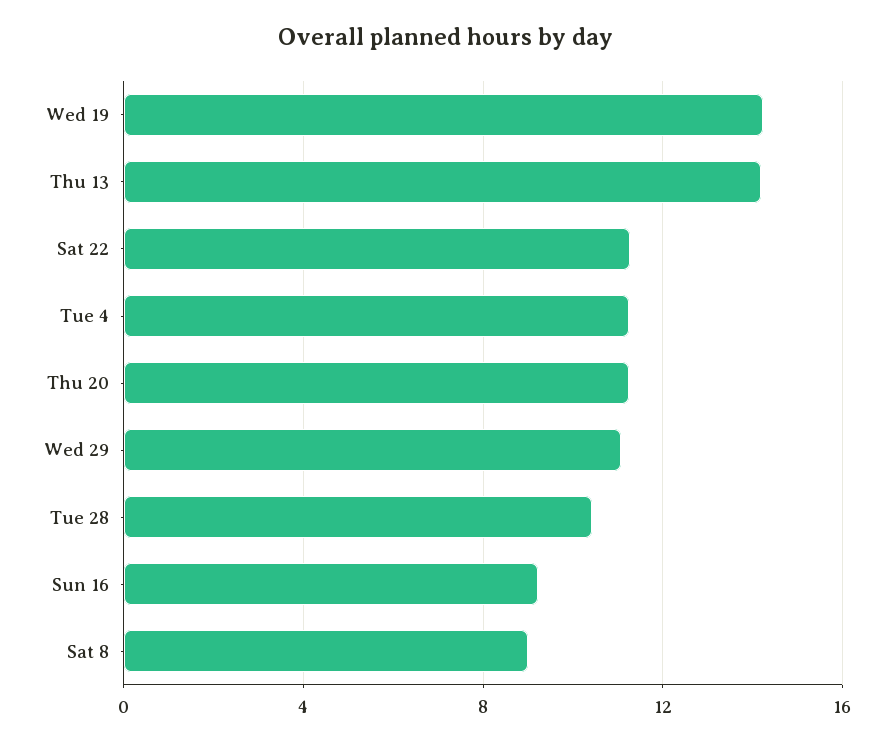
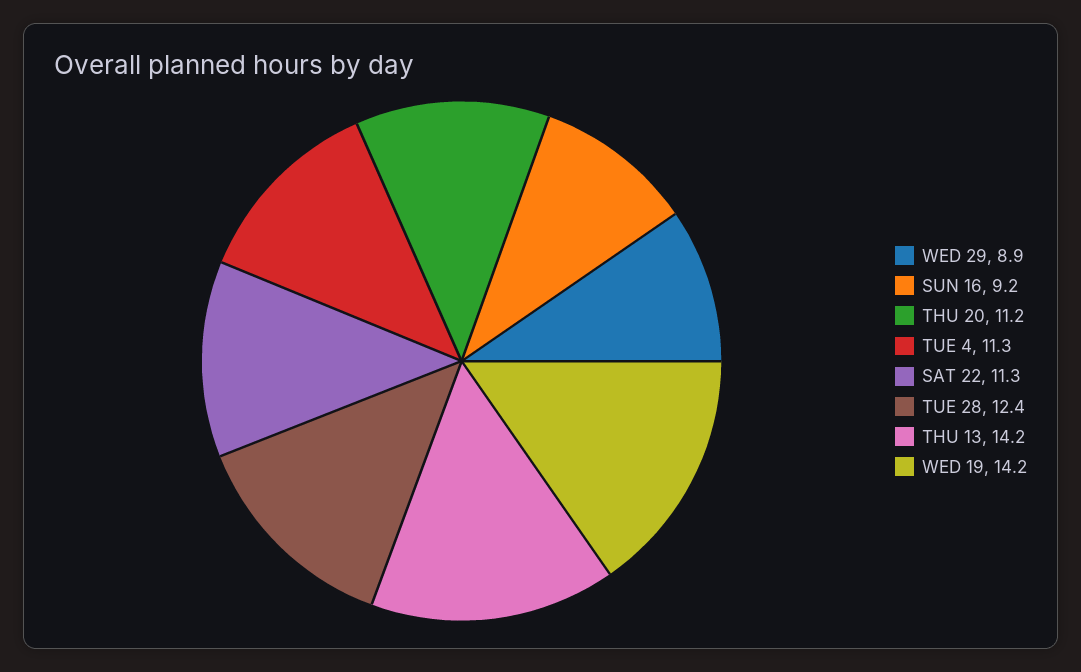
Wed 29: 11 -> 8.9
Tue 28: 10.5 -> 12.4
Sat 8: 9 -> none

